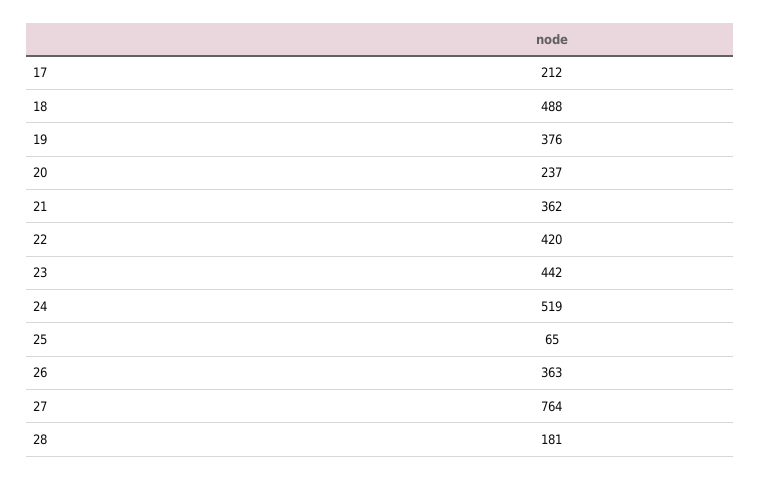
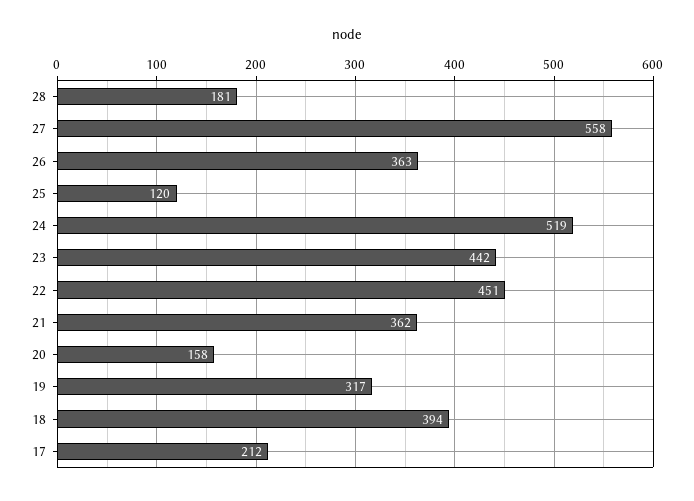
18: 488 -> 394
19: 376 -> 317
20: 237 -> 158
22: 420 -> 451
25: 65 -> 120
27: 764 -> 558

